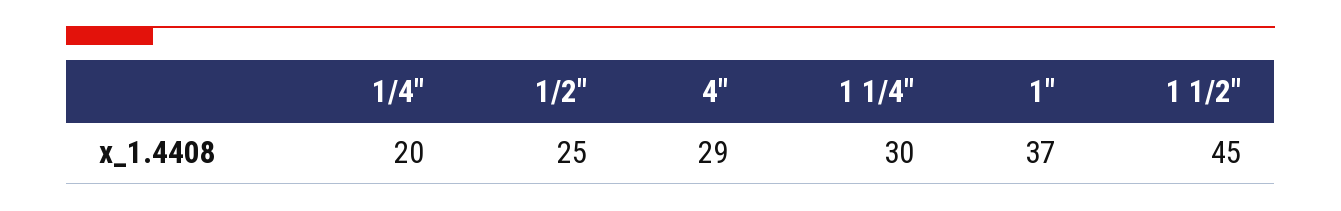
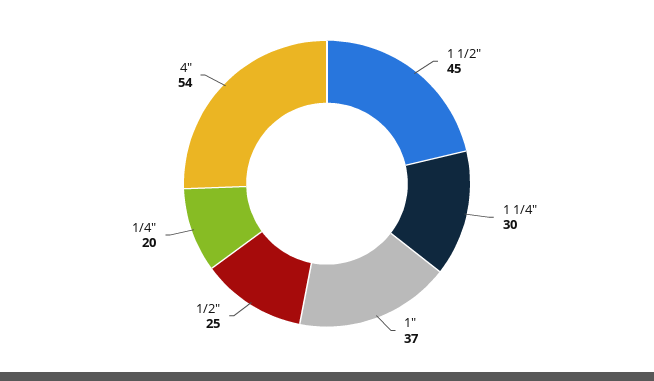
4": 29 -> 54

